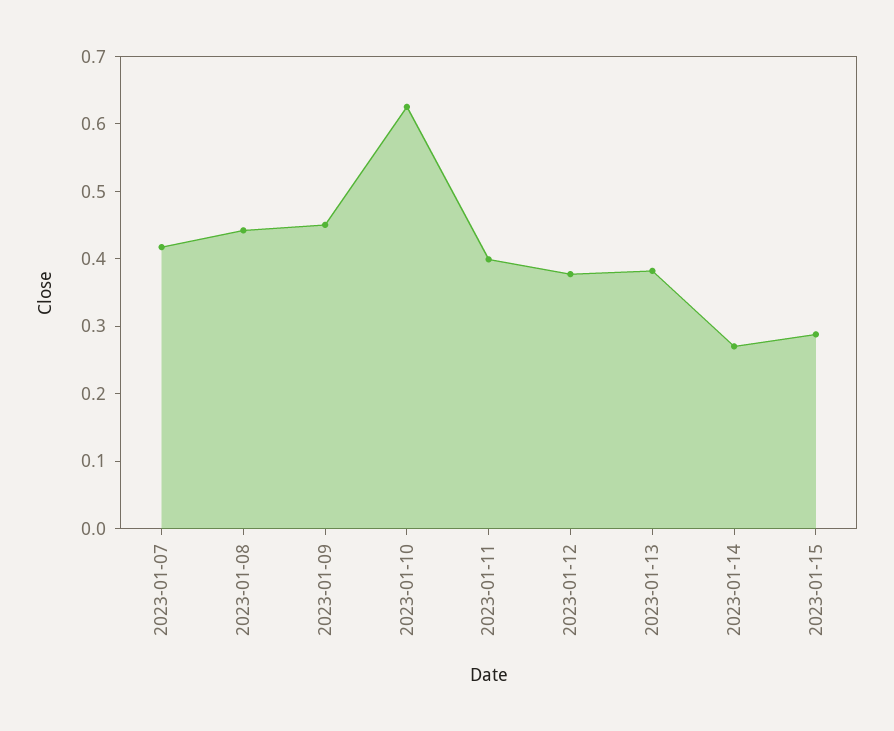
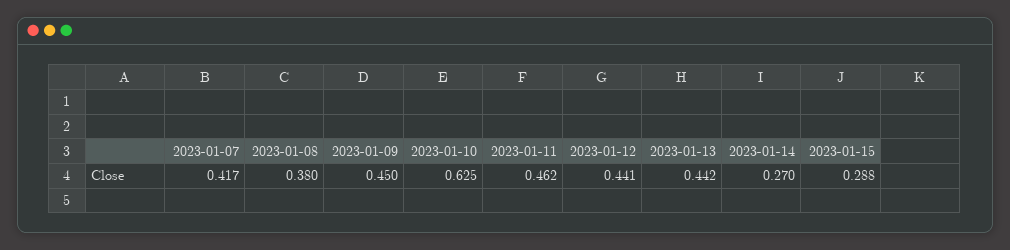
2023-01-08: 0.44 -> 0.38
2023-01-11: 0.4 -> 0.462
2023-01-12: 0.38 -> 0.441
2023-01-13: 0.38 -> 0.442

